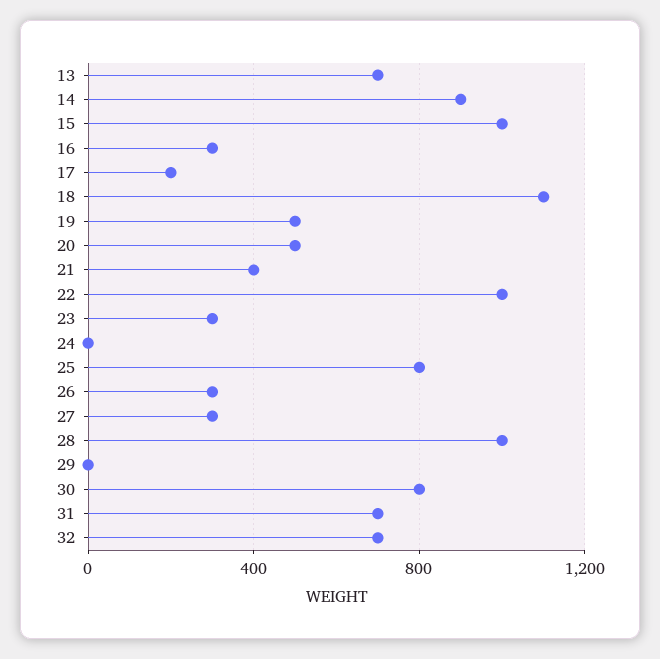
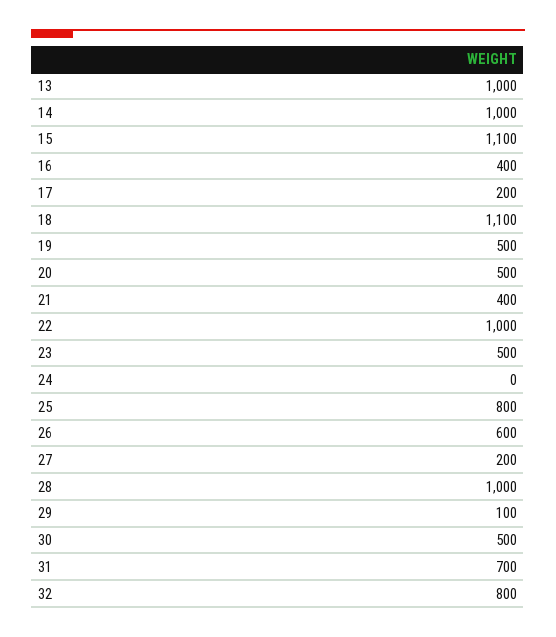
13: 700 -> 1000
14: 900 -> 1000
15: 1000 -> 1100
16: 300 -> 400
23: 300 -> 500
26: 300 -> 600
27: 300 -> 200
29: 0 -> 100
30: 800 -> 500
32: 700 -> 800

